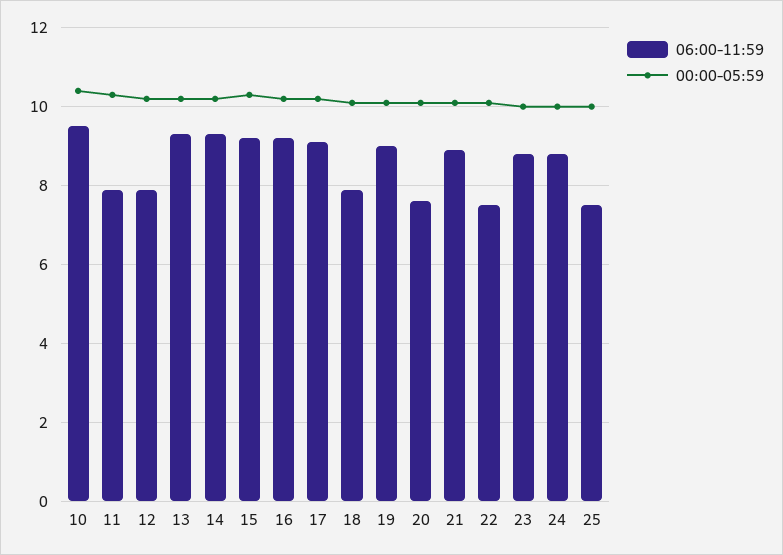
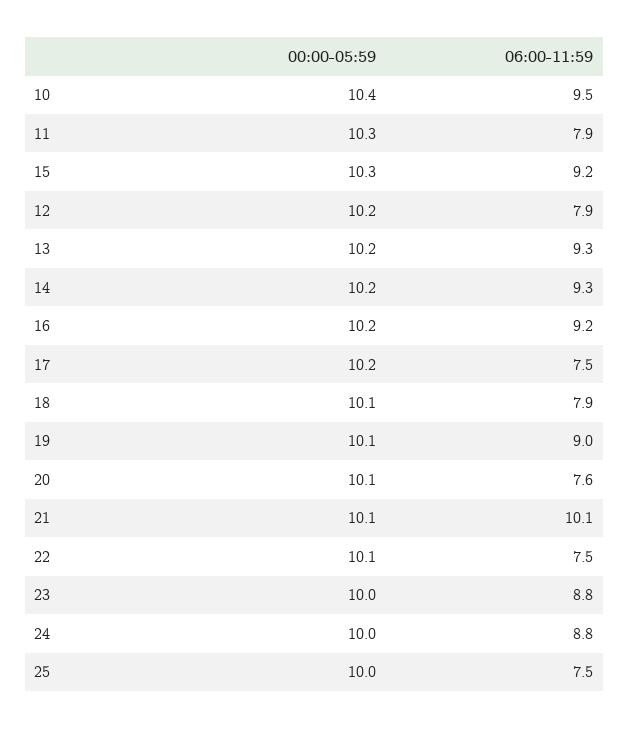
06:00-11:59, 17: 9 -> 7.5
06:00-11:59, 21: 9 -> 10.1

